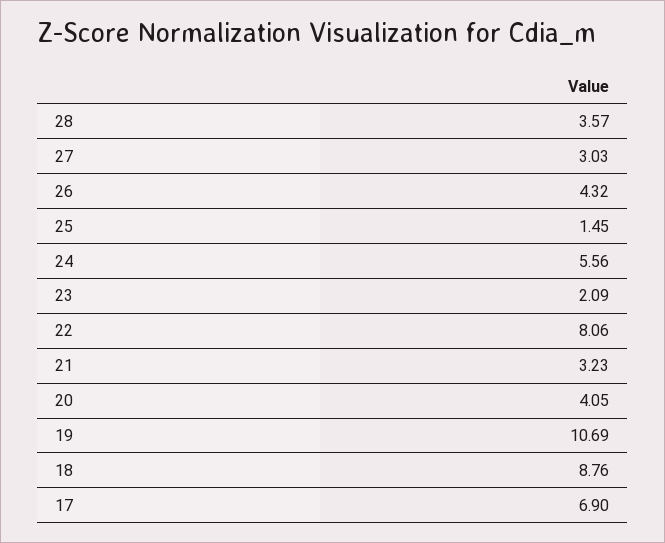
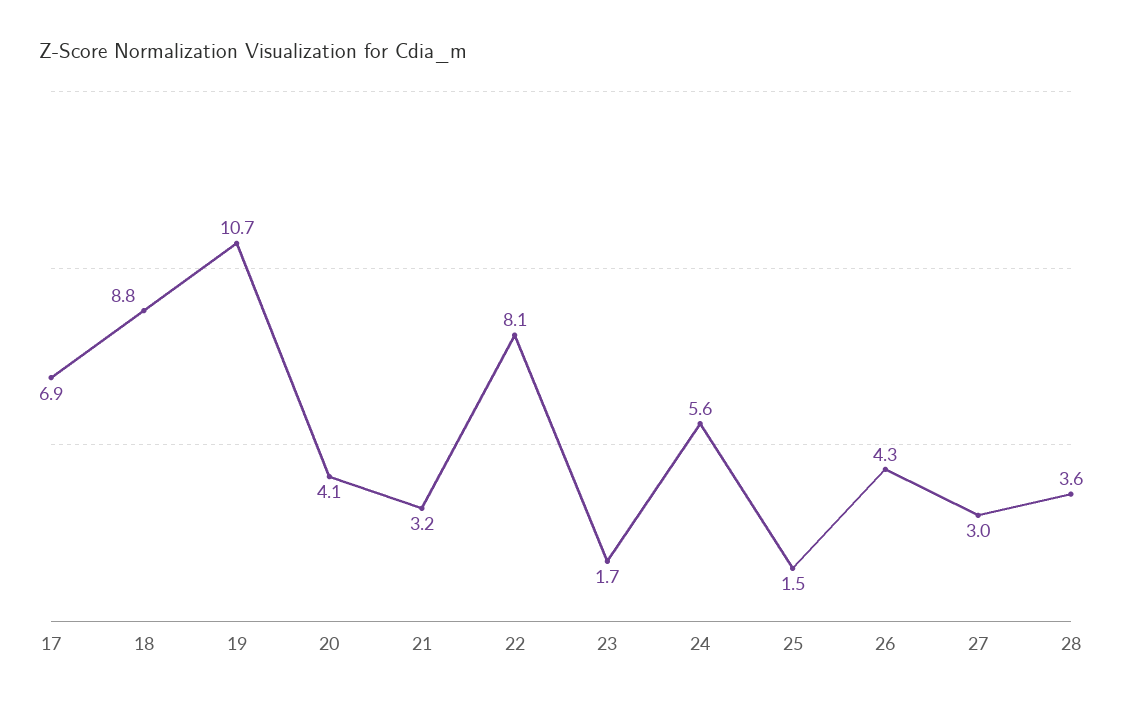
23: 2.09 -> 1.7

